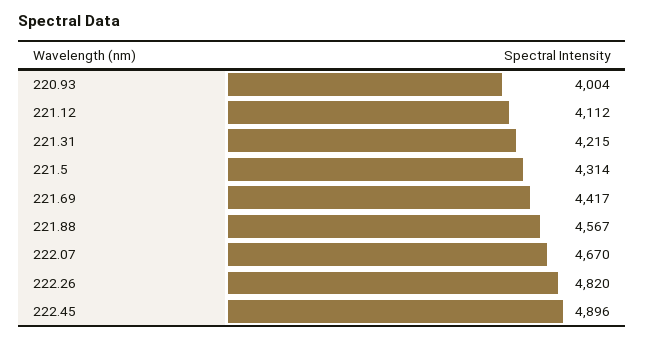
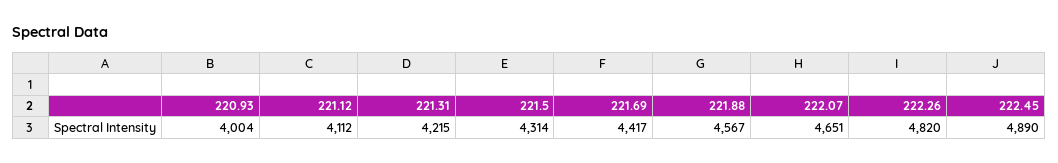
222.07: 4670 -> 4651
222.45: 4896 -> 4890

